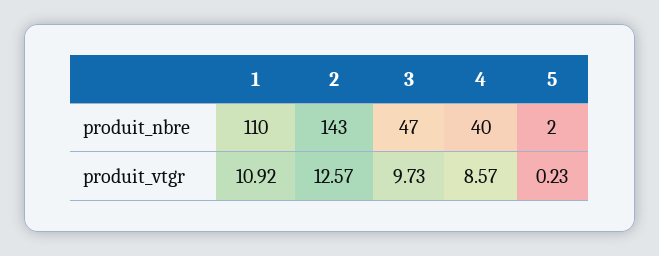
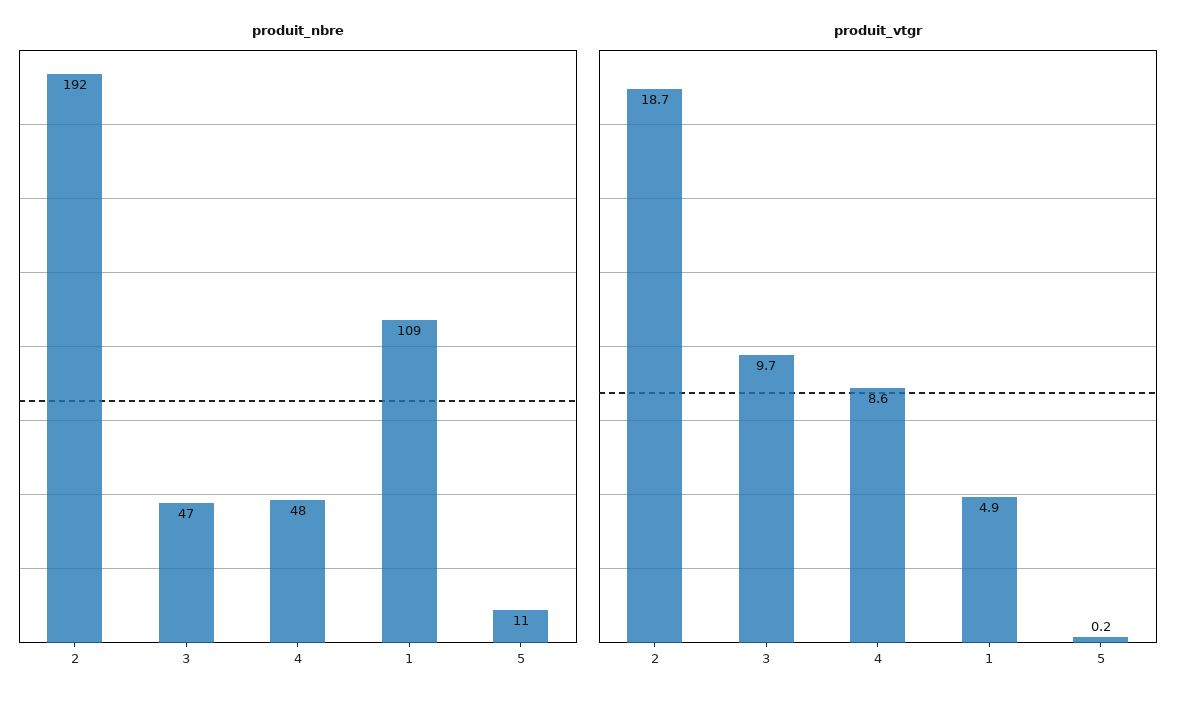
produit_nbre, 1: 110 -> 109
produit_nbre, 2: 143 -> 192
produit_nbre, 4: 40 -> 48
produit_nbre, 5: 2 -> 11
produit_vtgr, 1: 10.92 -> 4.9
produit_vtgr, 2: 12.57 -> 18.7

